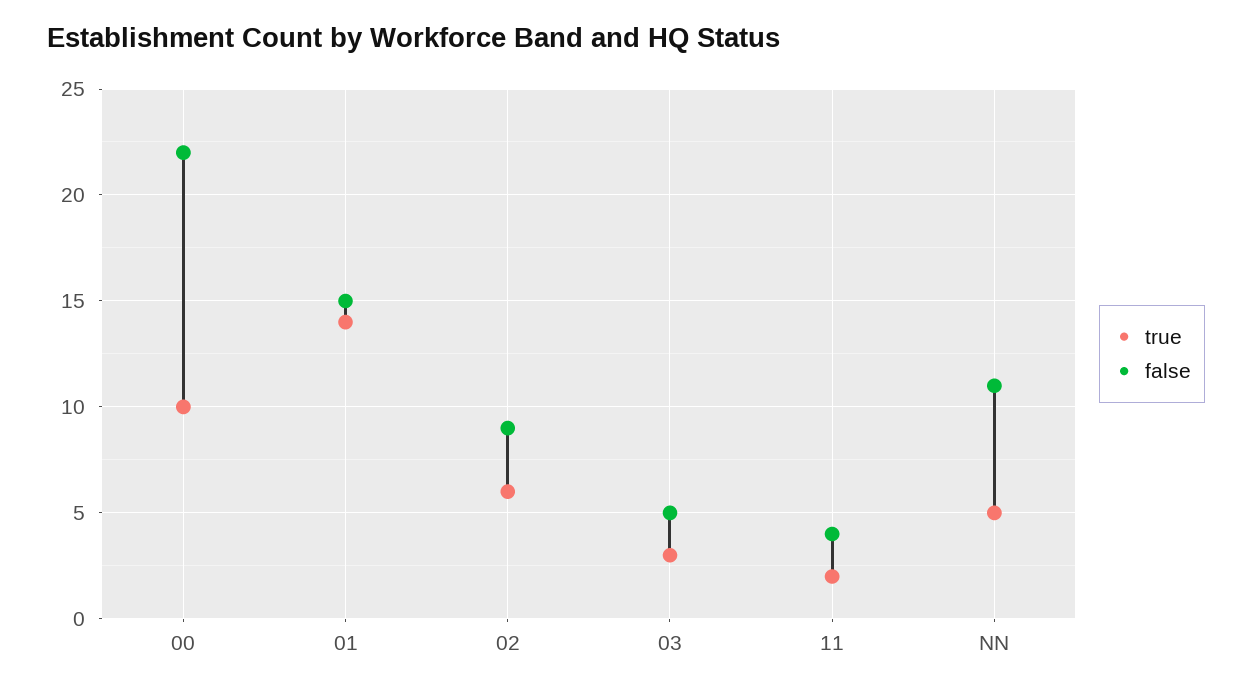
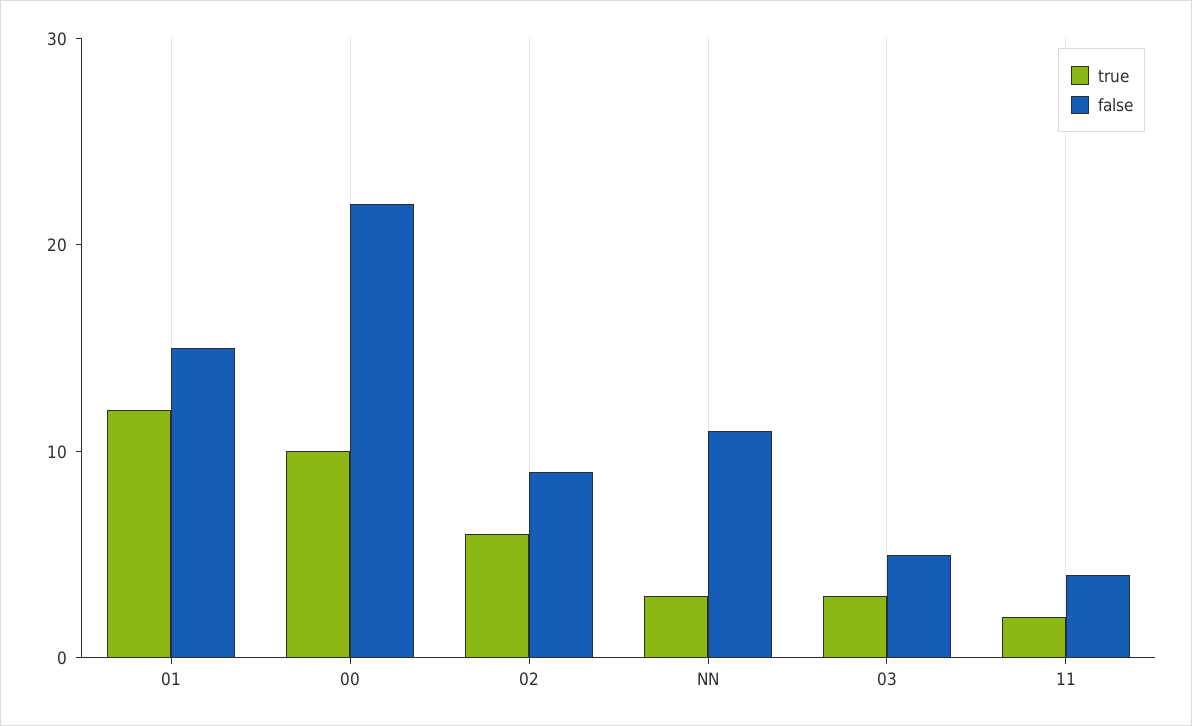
true, 01: 14 -> 12
true, NN: 5 -> 3

